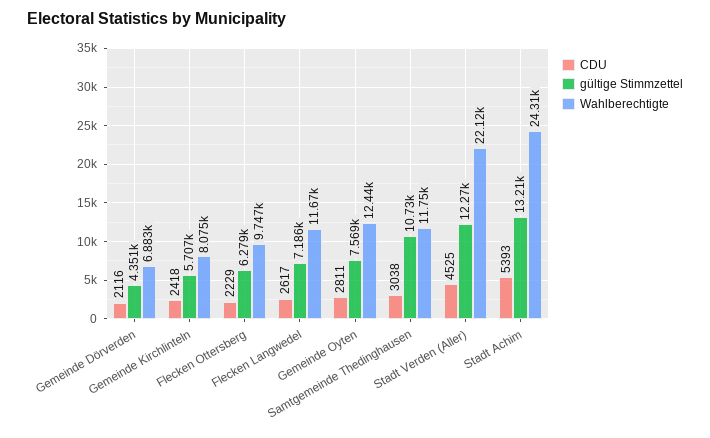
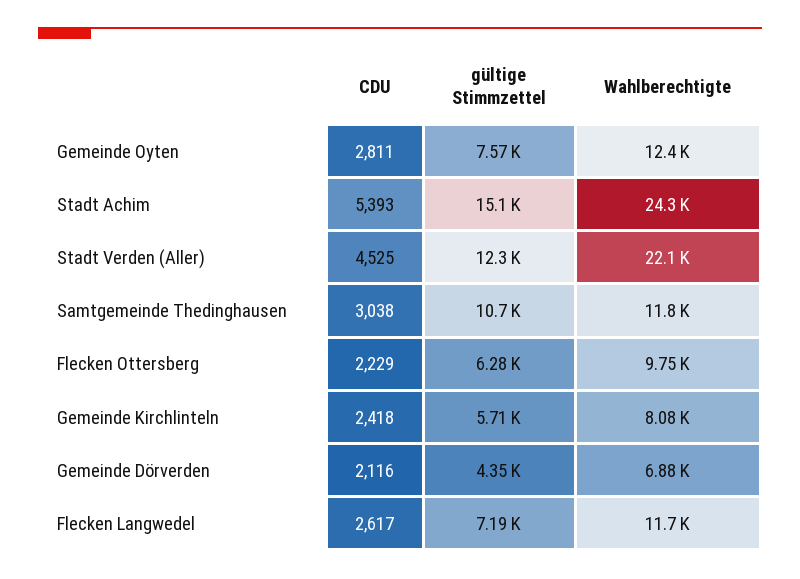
gültige Stimmzettel, Stadt Achim: 13210 -> 15100

